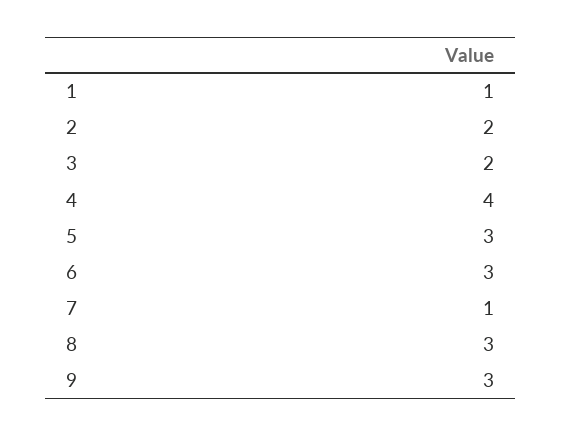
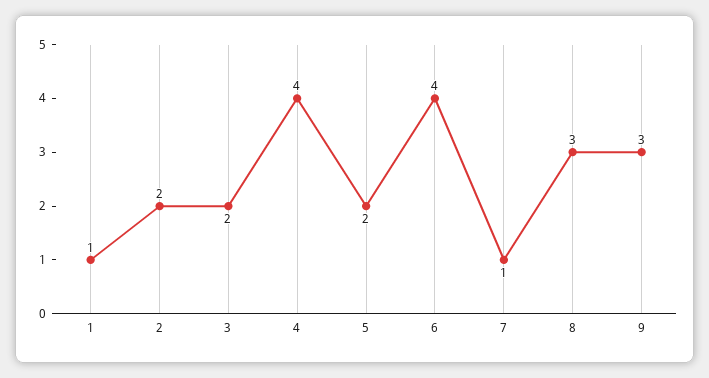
5: 3 -> 2
6: 3 -> 4

